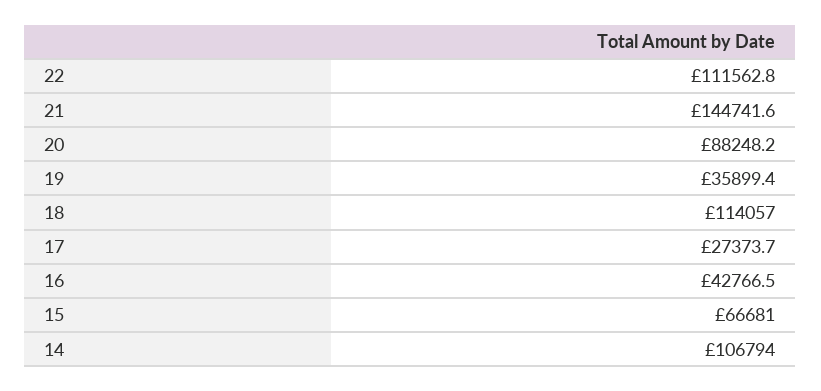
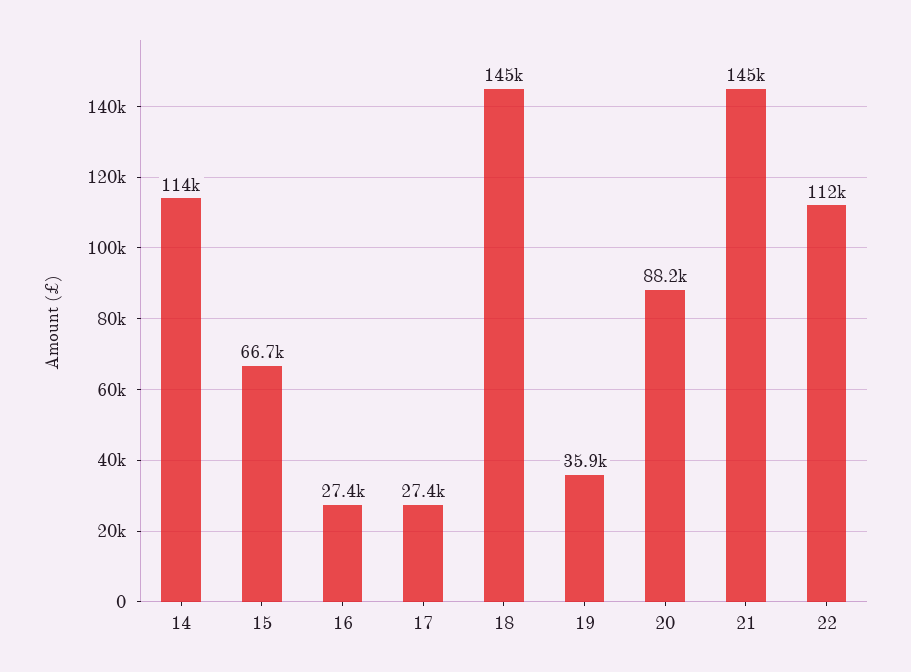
18: 114057 -> 145000
16: 42766.5 -> 27400
14: 106794 -> 114000

